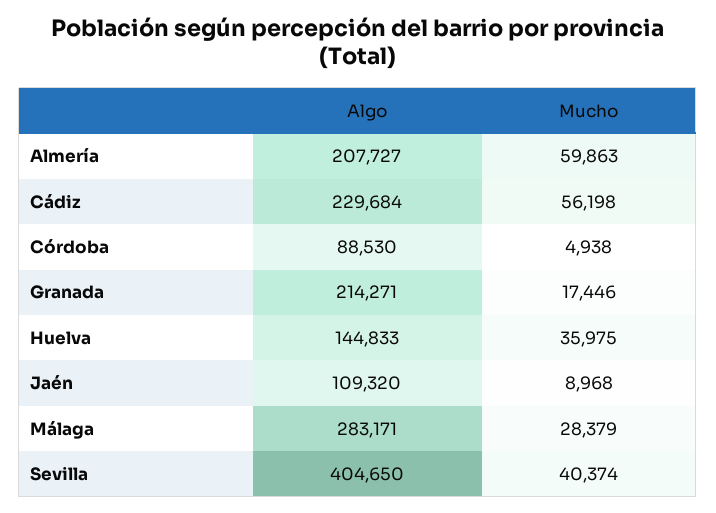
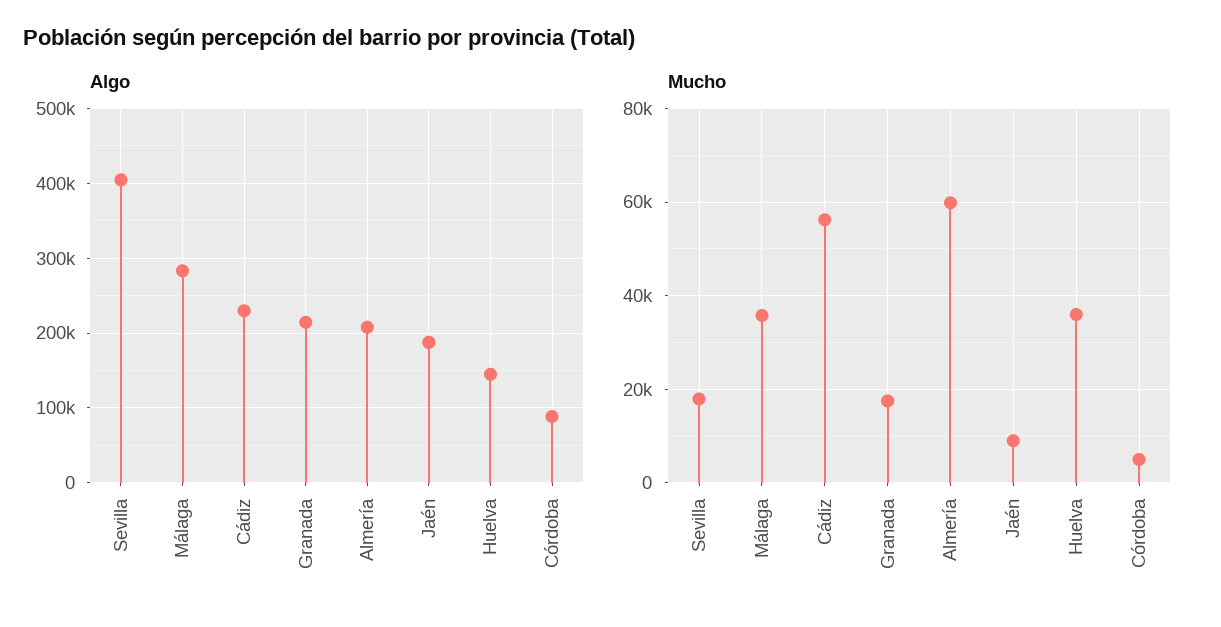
Algo, Jaén: 109320 -> 190000
Mucho, Málaga: 28379 -> 36000
Mucho, Sevilla: 40374 -> 18000

